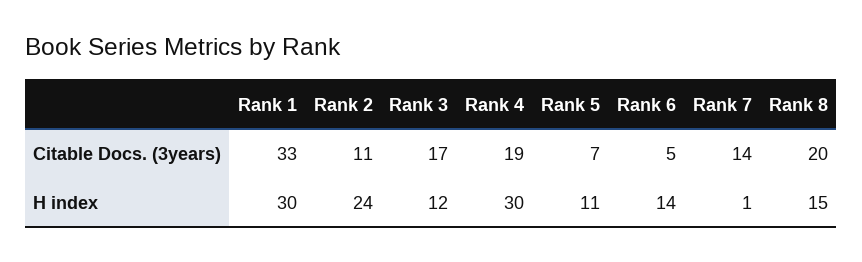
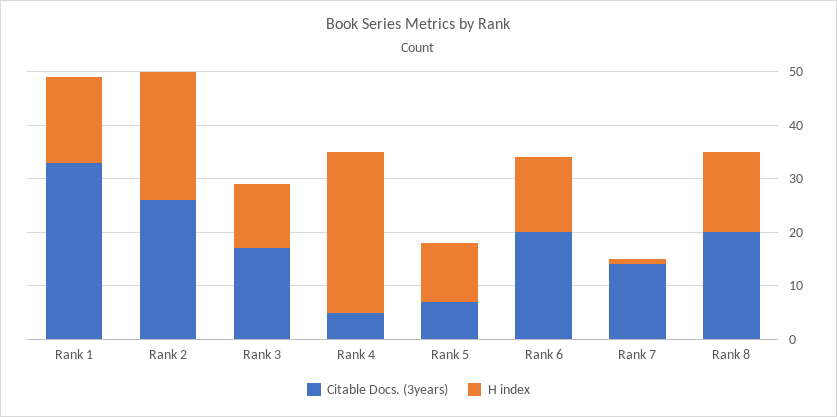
Citable Docs. (3years), Rank 2: 11 -> 25
Citable Docs. (3years), Rank 4: 19 -> 5
Citable Docs. (3years), Rank 6: 5 -> 20
H index, Rank 1: 30 -> 15

